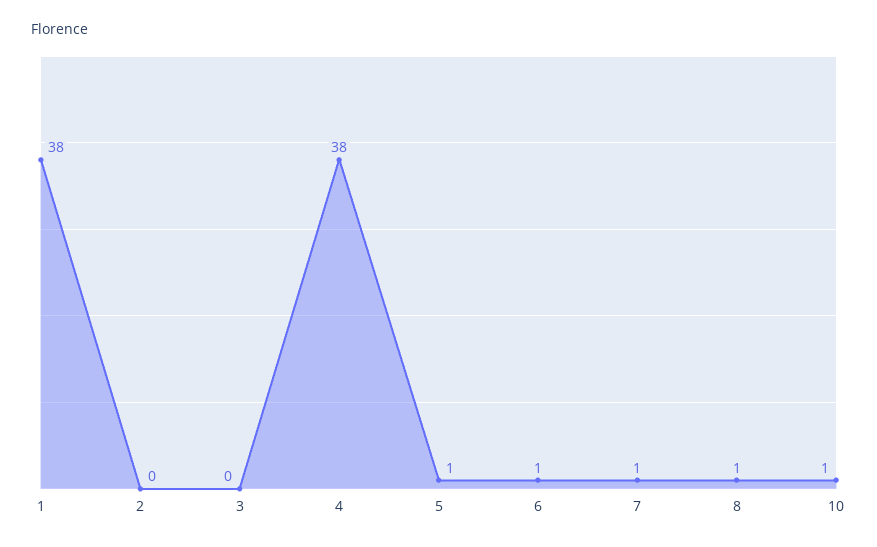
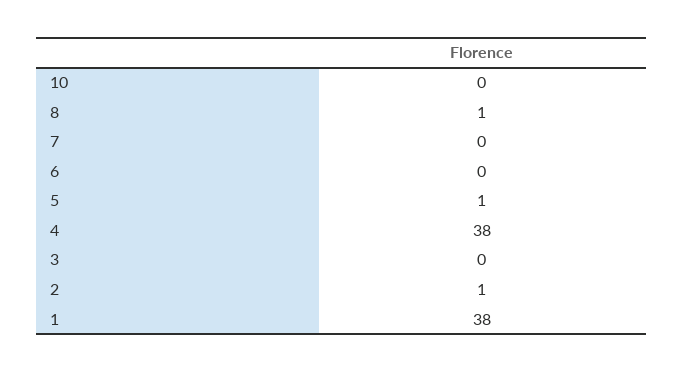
2: 0 -> 1
6: 1 -> 0
7: 1 -> 0
10: 1 -> 0

